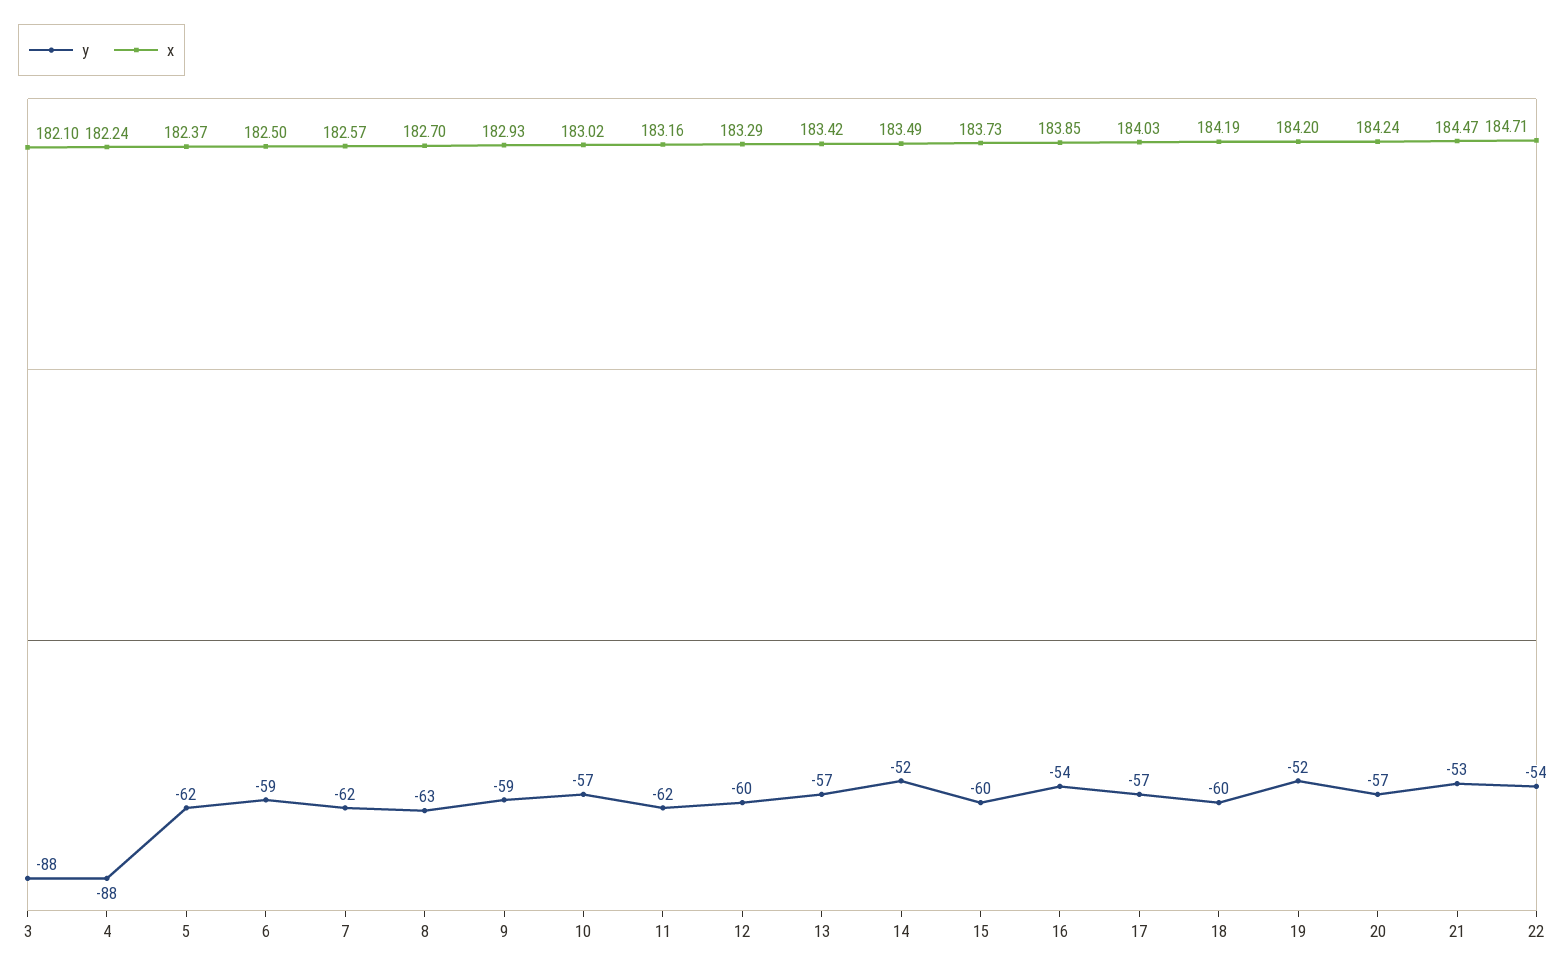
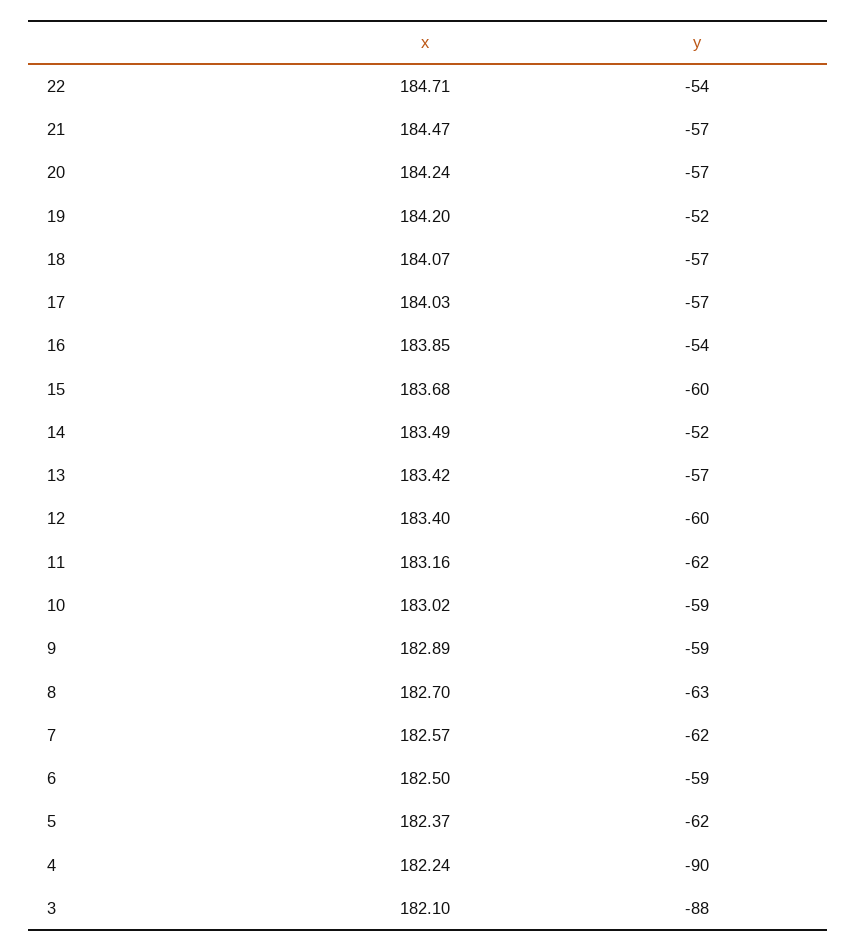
y, 4: -88 -> -90
x, 9: 182.93 -> 182.89
y, 10: -57 -> -59
x, 12: 183.29 -> 183.4
x, 15: 183.73 -> 183.68
y, 18: -60 -> -57
x, 18: 184.19 -> 184.07
y, 21: -53 -> -57

